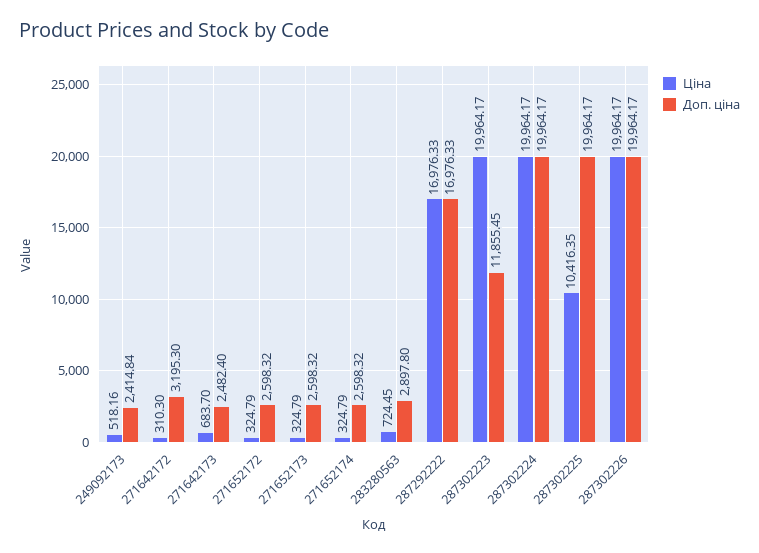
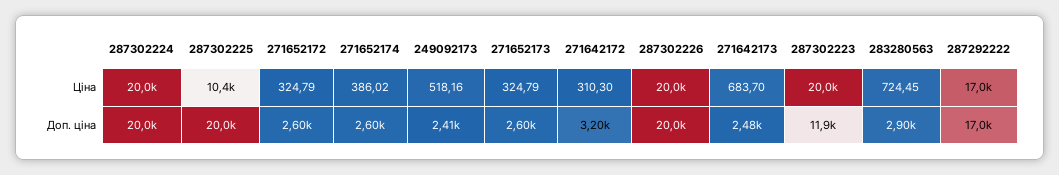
Ціна, 271652174: 324.79 -> 386.02

